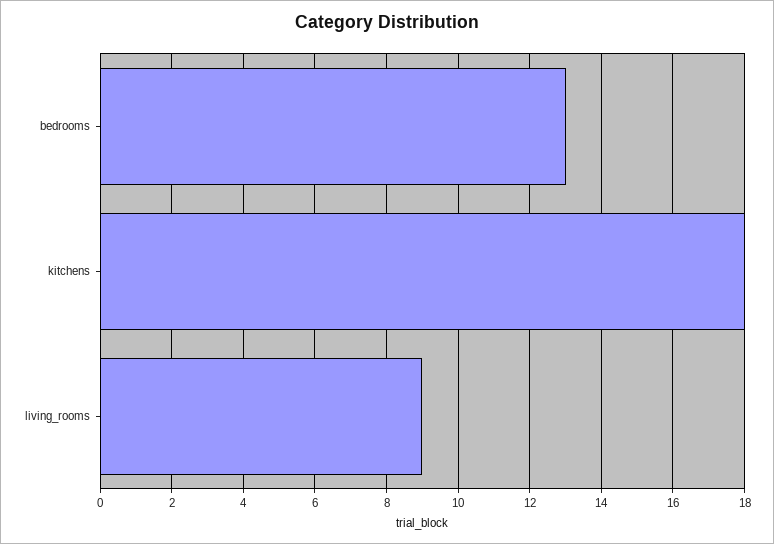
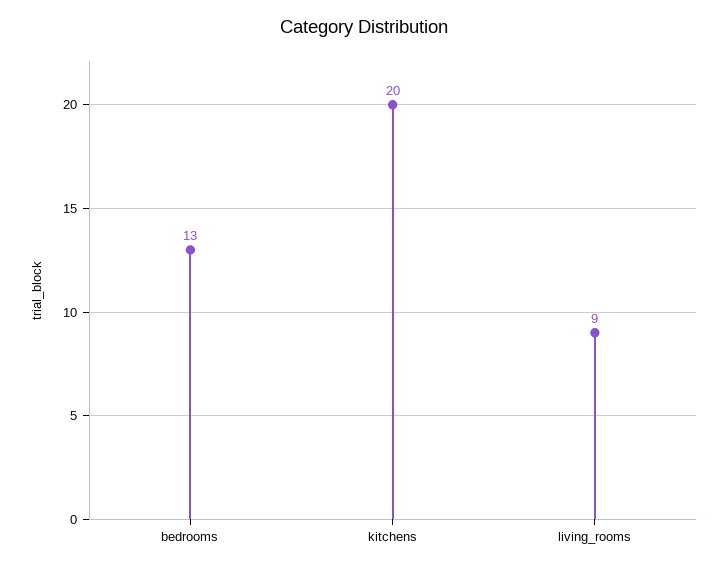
kitchens: 18 -> 20

